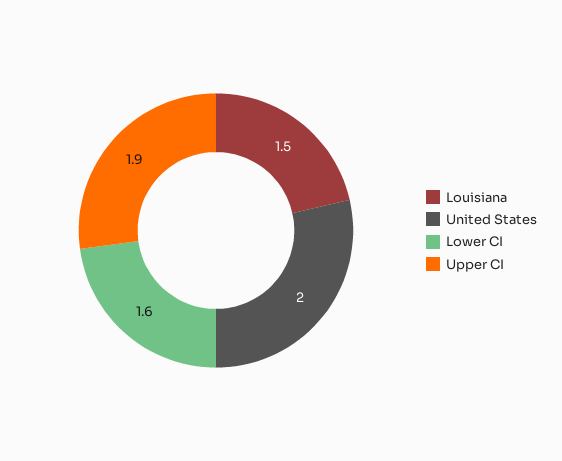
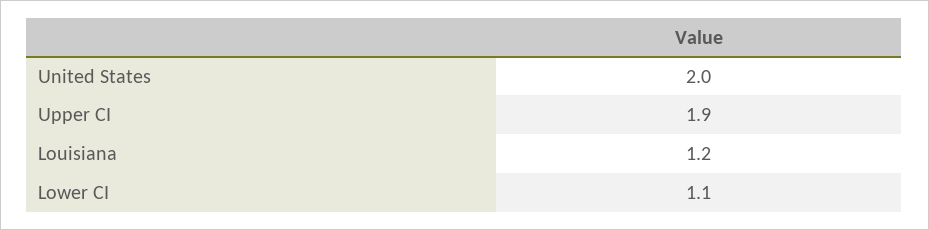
Louisiana: 1.5 -> 1.2
Lower CI: 1.6 -> 1.1

